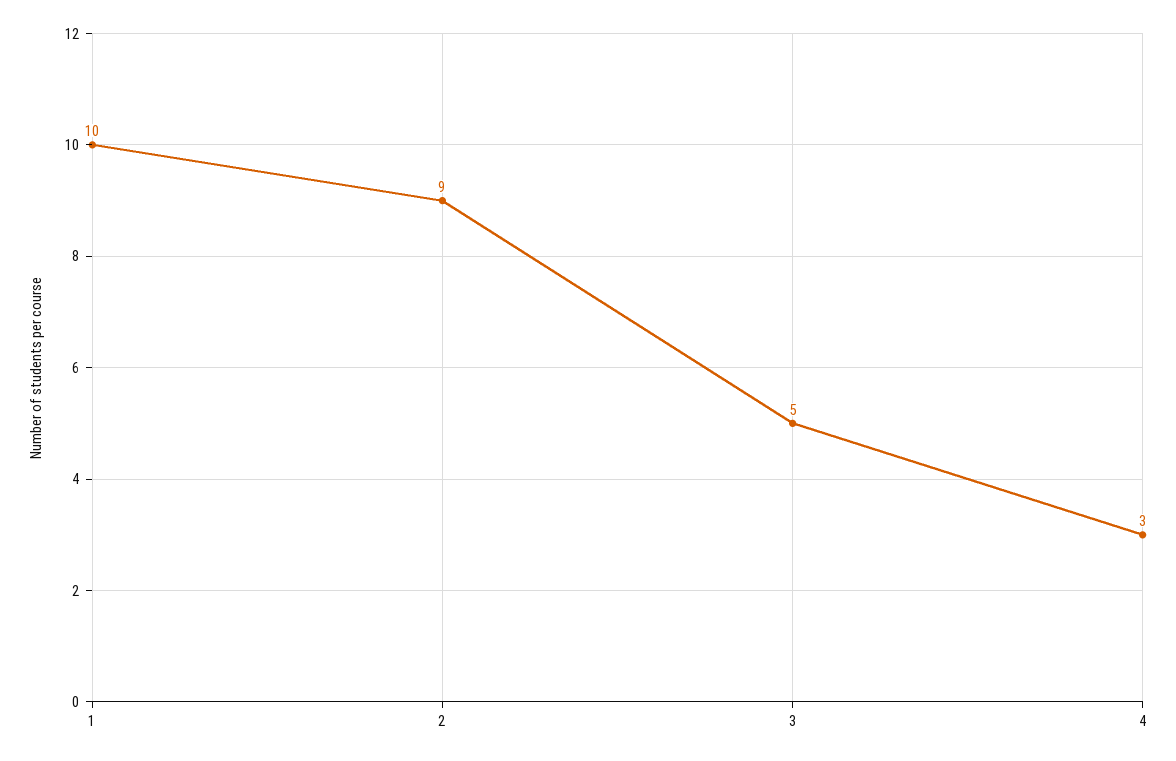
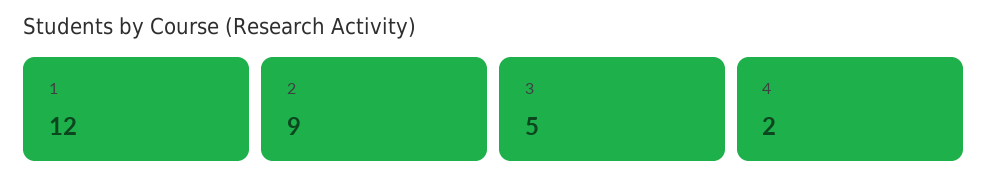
1: 10 -> 12
4: 3 -> 2

